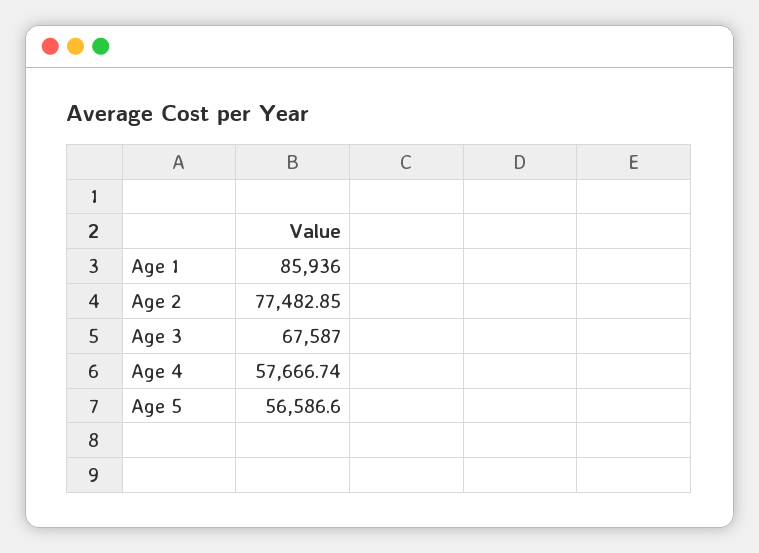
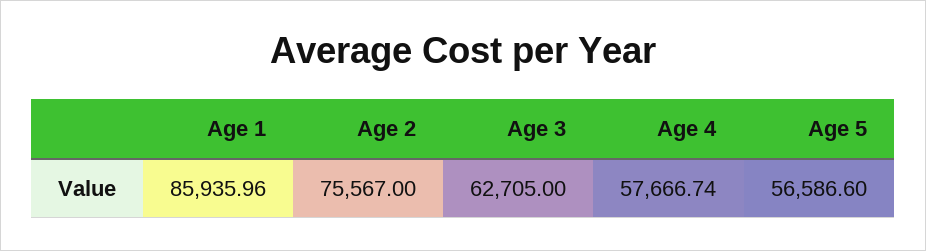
Age 1: 85936 -> 85935.96
Age 2: 77482.85 -> 75567
Age 3: 67587 -> 62705

